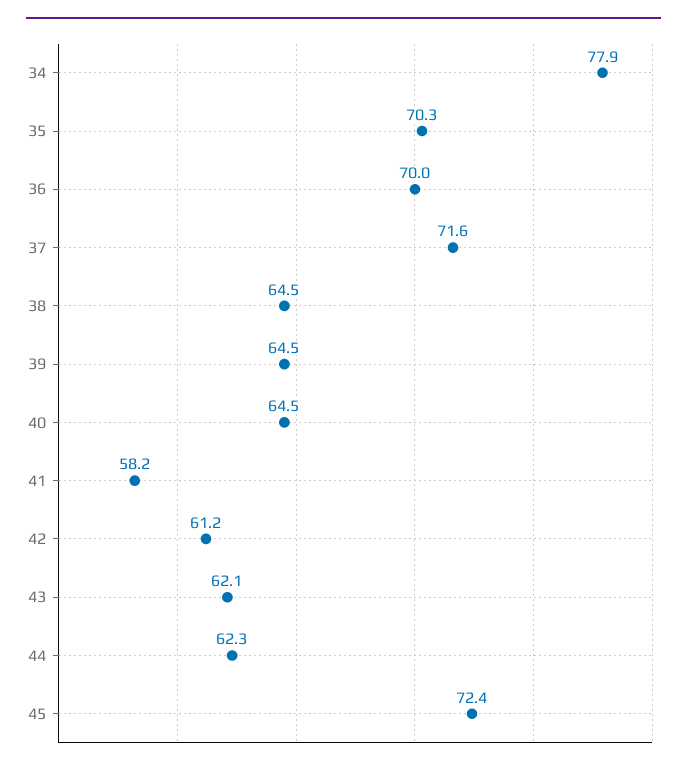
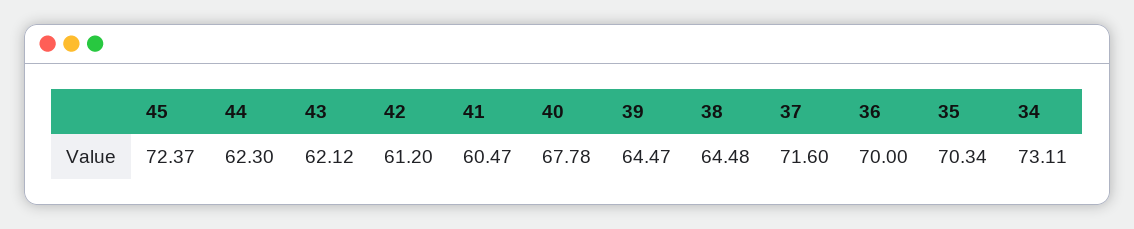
34: 77.9 -> 73.11
40: 64.5 -> 67.78
41: 58.2 -> 60.47

